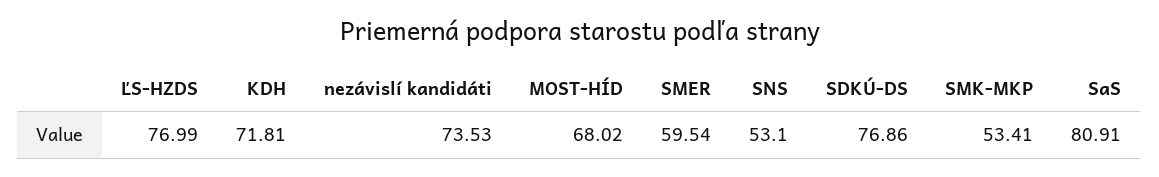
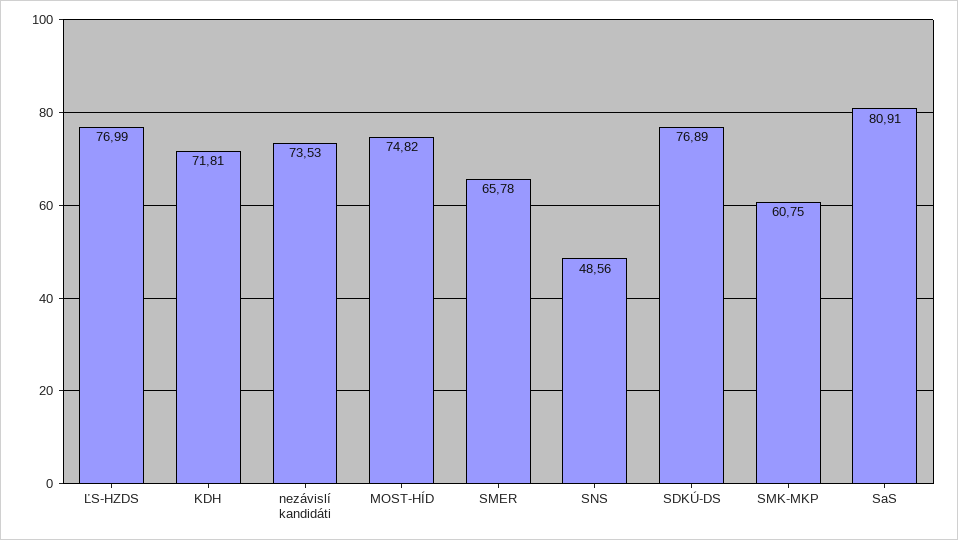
MOST-HÍD: 68.02 -> 74.82
SMER: 59.54 -> 65.78
SNS: 53.1 -> 48.56
SDKÚ-DS: 76.86 -> 76.89
SMK-MKP: 53.41 -> 60.75

